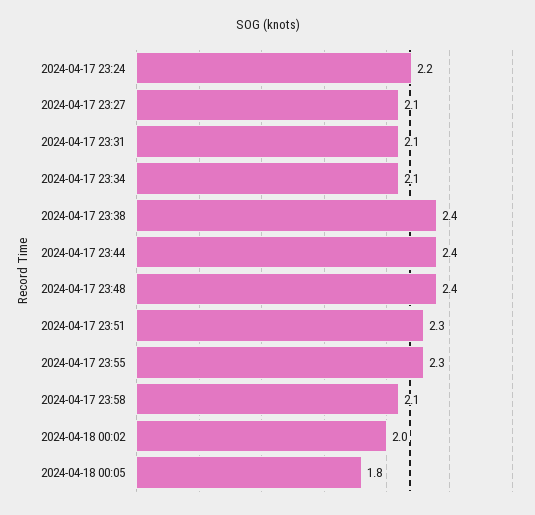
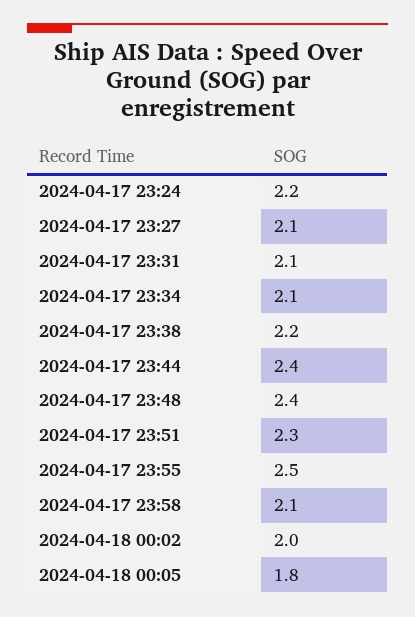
2024-04-17 23:38: 2.4 -> 2.2
2024-04-17 23:55: 2.3 -> 2.5

